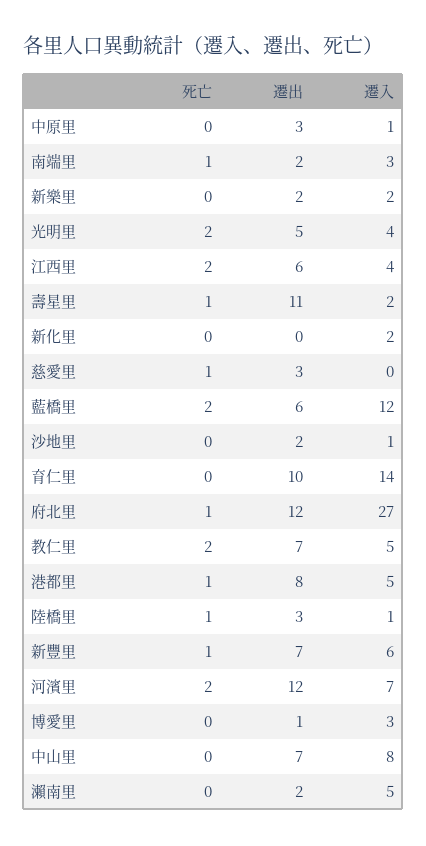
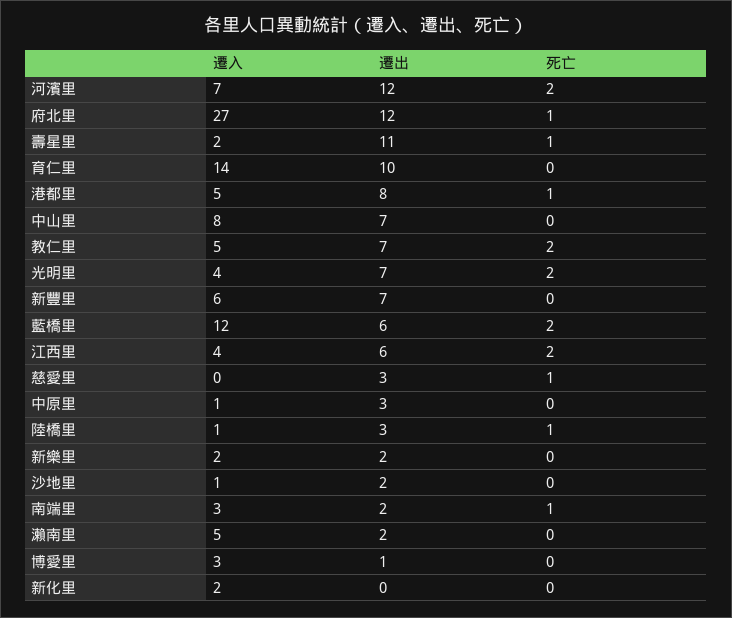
遷出, 光明里: 5 -> 7
死亡, 新豐里: 1 -> 0

